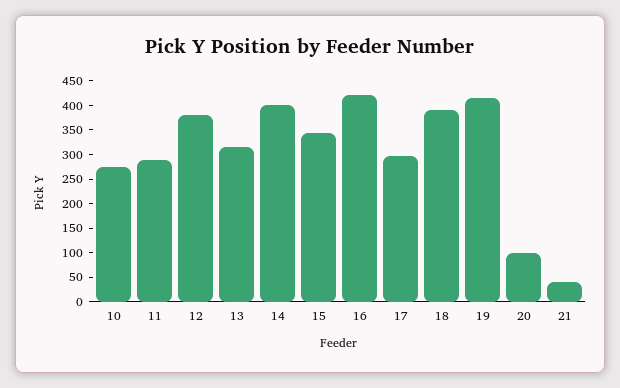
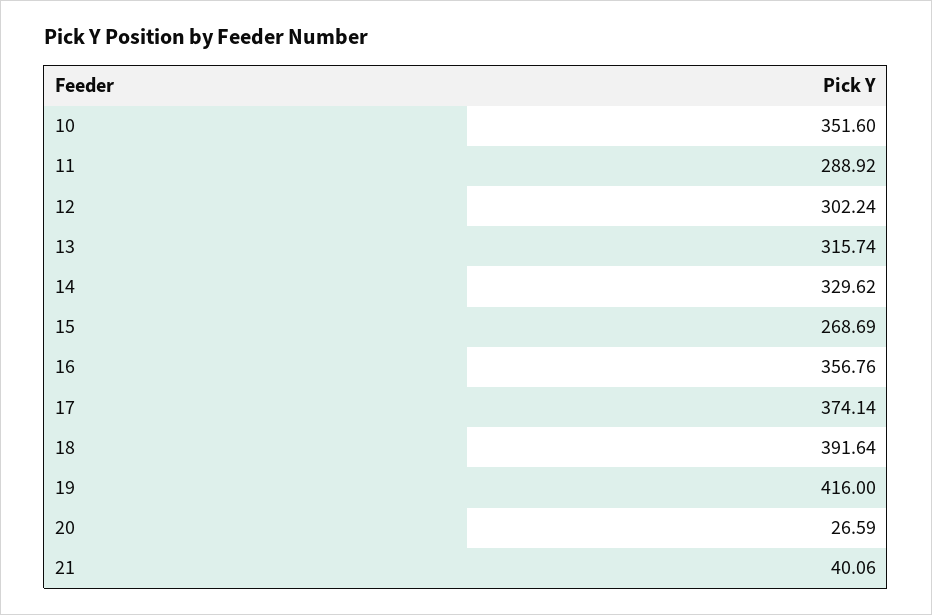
10: 275 -> 351.6
12: 375 -> 302.24
14: 400 -> 329.62
15: 350 -> 268.69
16: 425 -> 356.76
17: 300 -> 374.14
20: 100 -> 26.59

